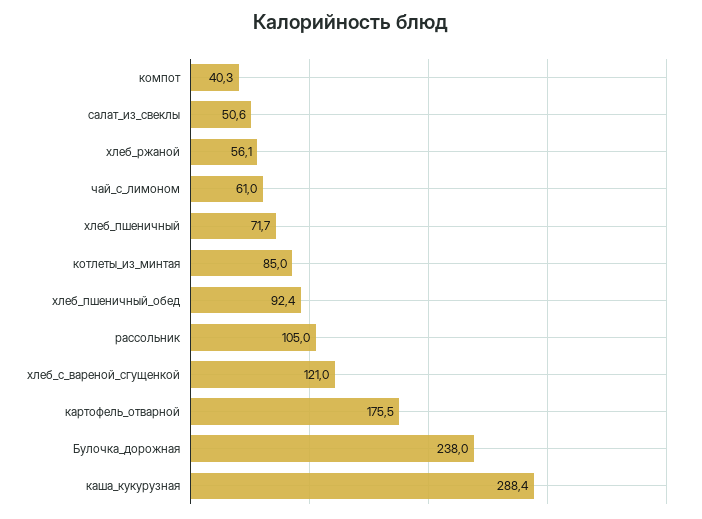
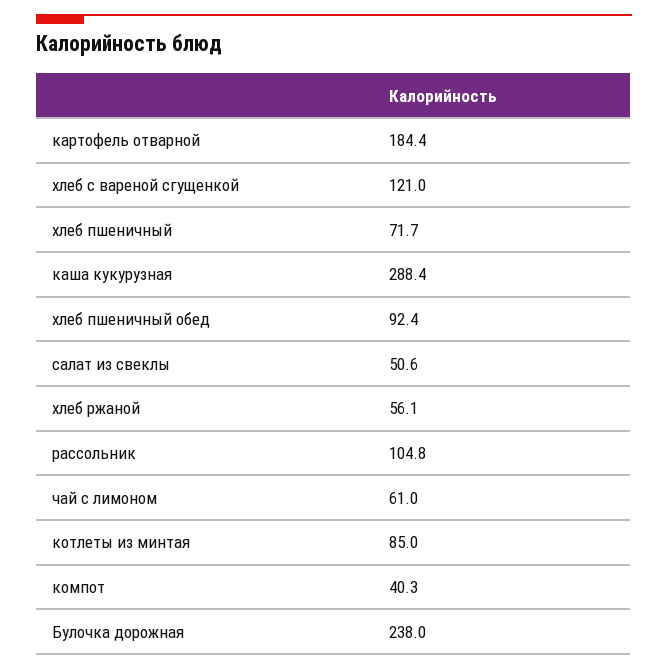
рассольник: 105 -> 104.8
картофель_отварной: 175.5 -> 184.4

